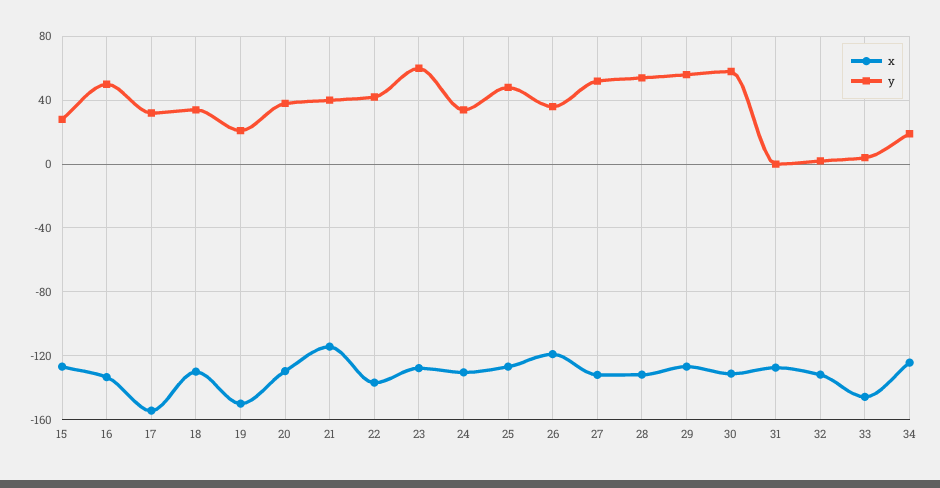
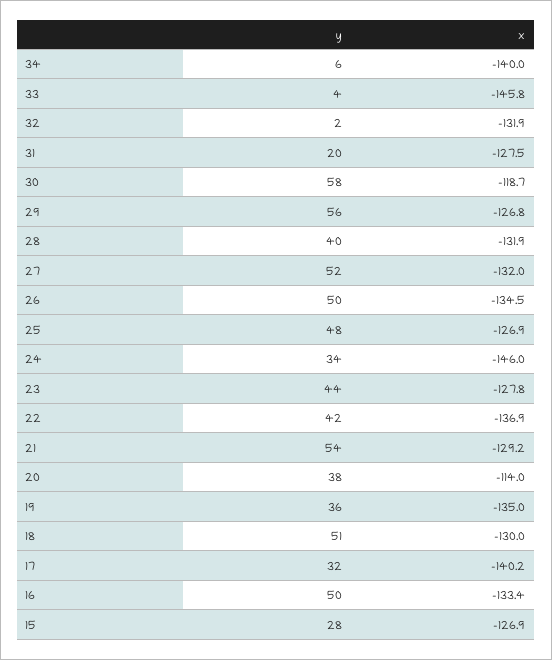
x, 17: -155 -> -140.2
y, 18: 35 -> 51
x, 19: -150 -> -135
y, 19: 20 -> 36
x, 20: -130 -> -114
x, 21: -115 -> -129.2
y, 21: 40 -> 54
y, 23: 60 -> 44
x, 24: -130 -> -146
x, 26: -120 -> -134.5
y, 26: 35 -> 50
y, 28: 55 -> 40
x, 30: -130 -> -118.7
y, 31: 0 -> 20
x, 34: -125 -> -140
y, 34: 20 -> 6

